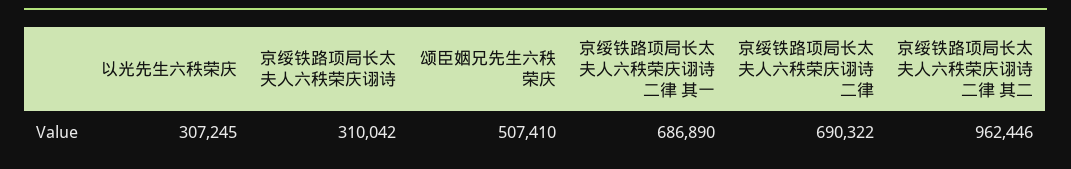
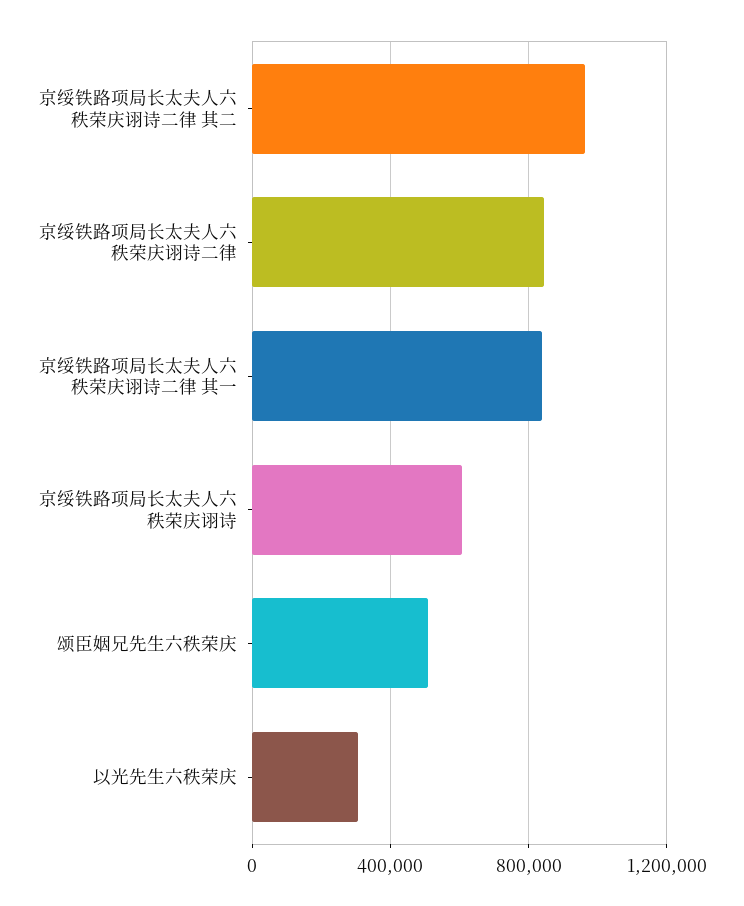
京绥铁路项局长太夫人六秩荣庆诩诗: 310042 -> 600000
京绥铁路项局长太夫人六秩荣庆诩诗二律 其一: 686890 -> 850000
京绥铁路项局长太夫人六秩荣庆诩诗二律: 690322 -> 850000

